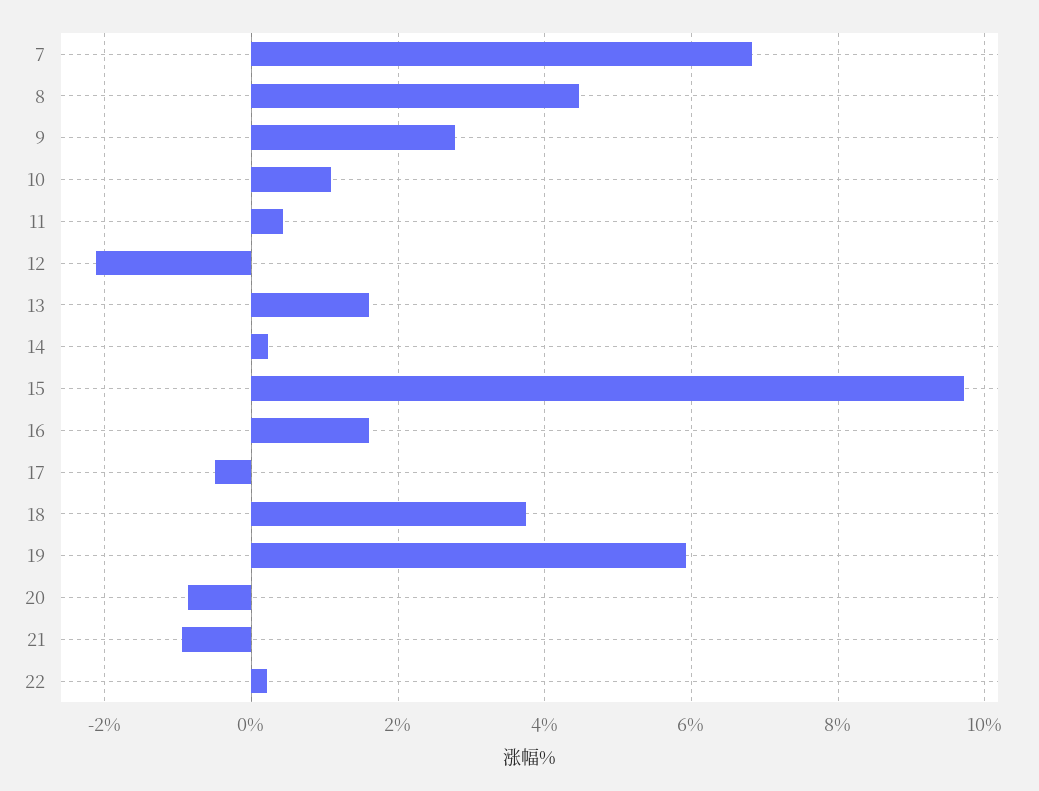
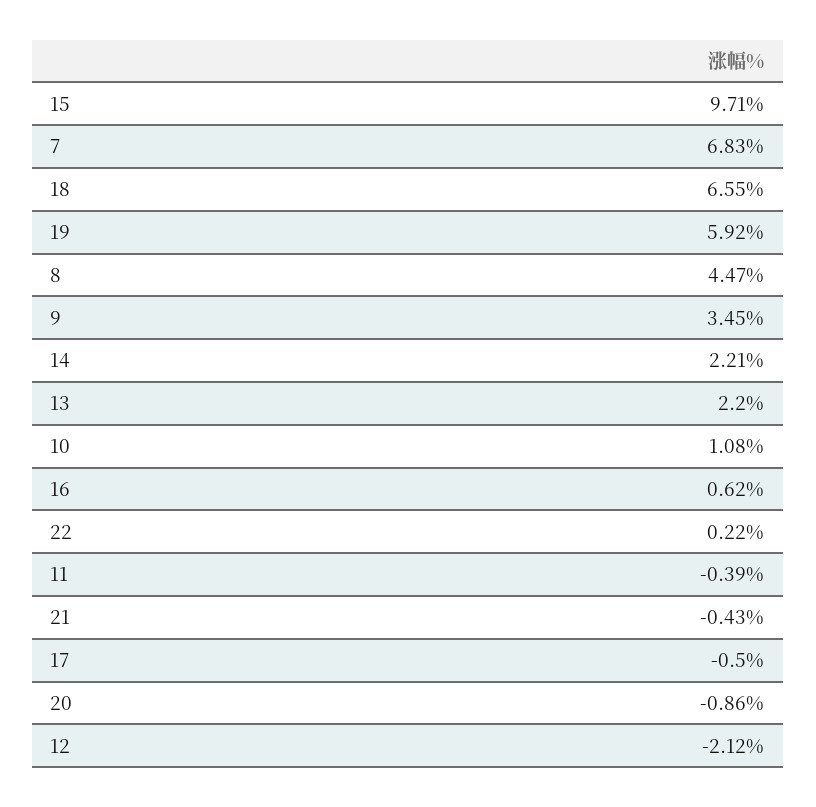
9: 2.8 -> 3.45
11: 0.4 -> -0.39
13: 1.6 -> 2.2
14: 0.2 -> 2.21
16: 1.6 -> 0.62
18: 3.8 -> 6.55
21: -1 -> -0.43

